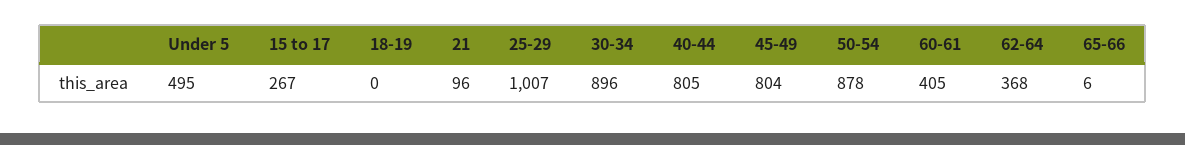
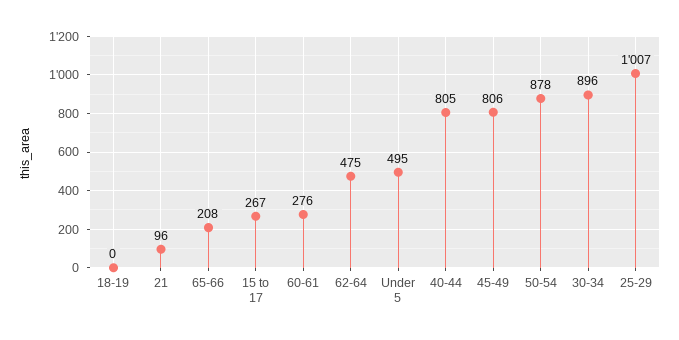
45-49: 804 -> 806
60-61: 405 -> 276
62-64: 368 -> 475
65-66: 6 -> 208

